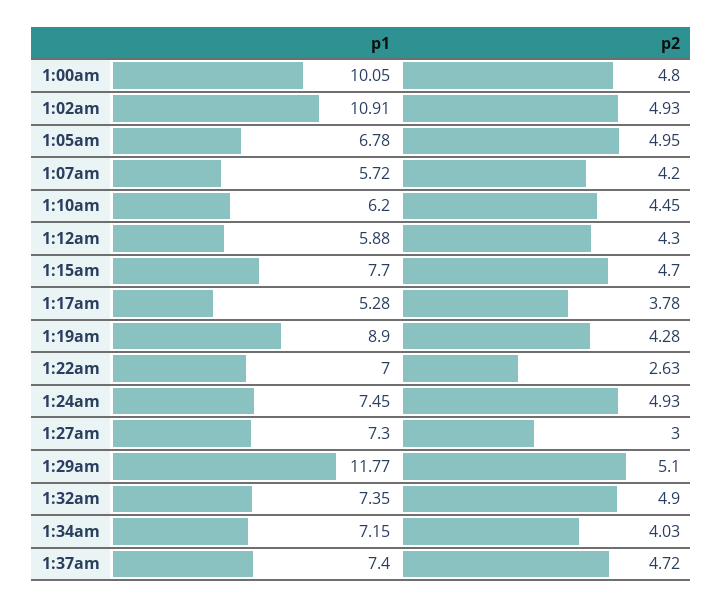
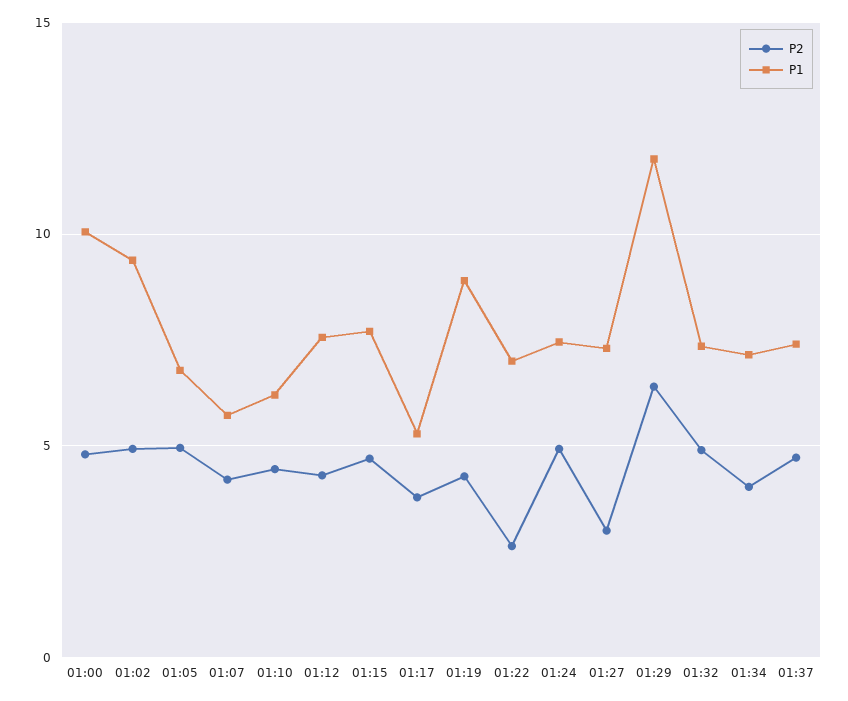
p1, 1:02am: 10.91 -> 9.5
p1, 1:12am: 5.88 -> 7.5
p2, 1:29am: 5.1 -> 6.5

